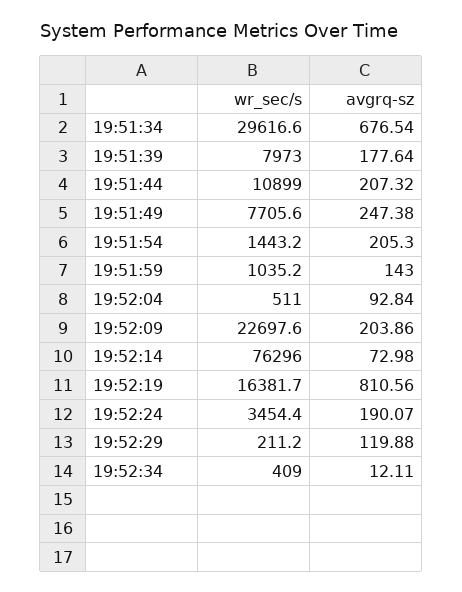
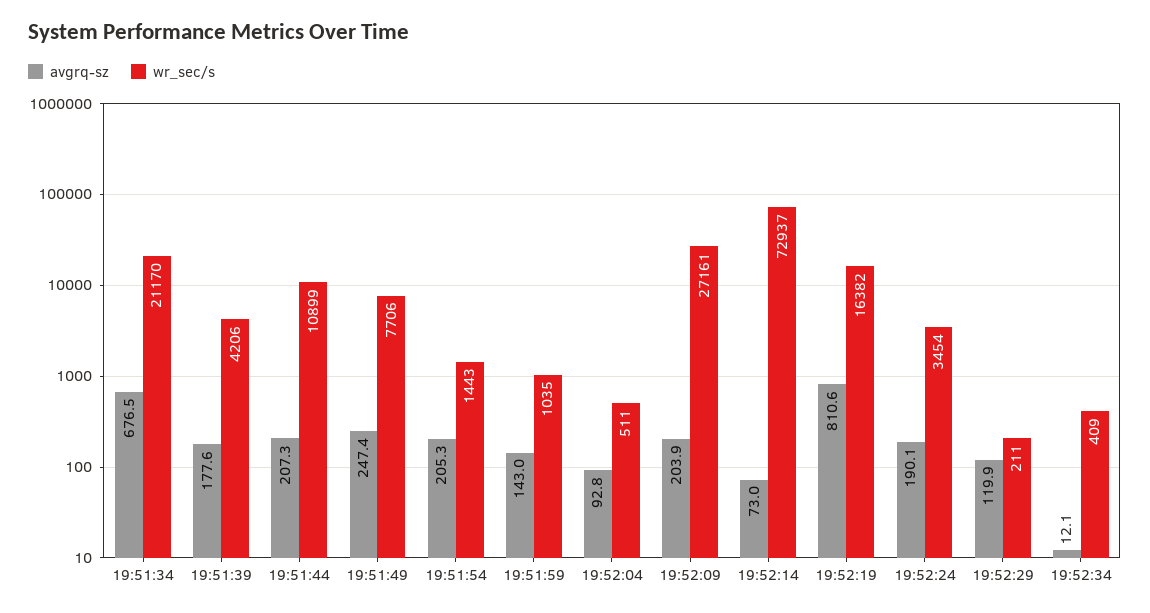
wr_sec/s, 19:51:34: 29616.6 -> 21170
wr_sec/s, 19:51:39: 7973 -> 4206
wr_sec/s, 19:52:09: 22697.6 -> 27161
wr_sec/s, 19:52:14: 76296 -> 72937

